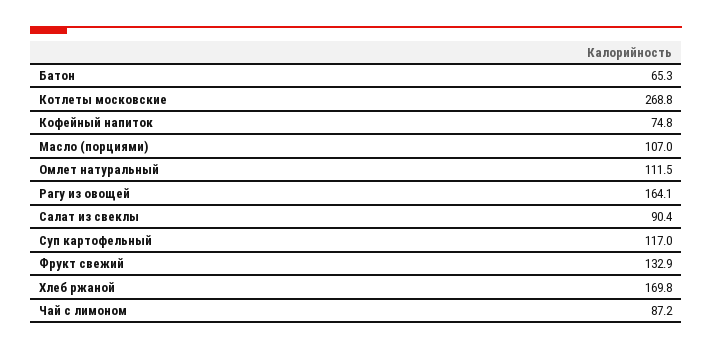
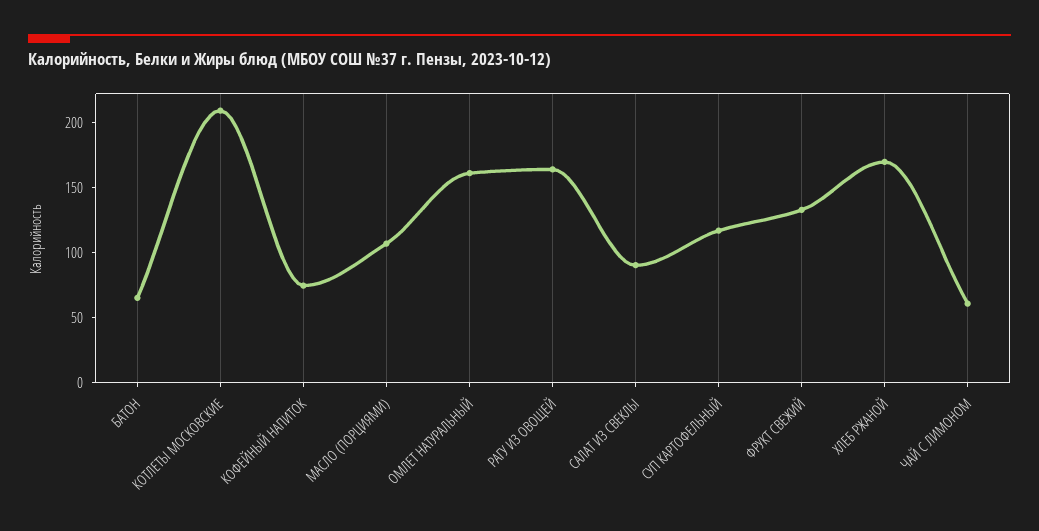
Котлеты московские: 268.8 -> 210
Омлет натуральный: 111.5 -> 160
Чай с лимоном: 87.2 -> 60

